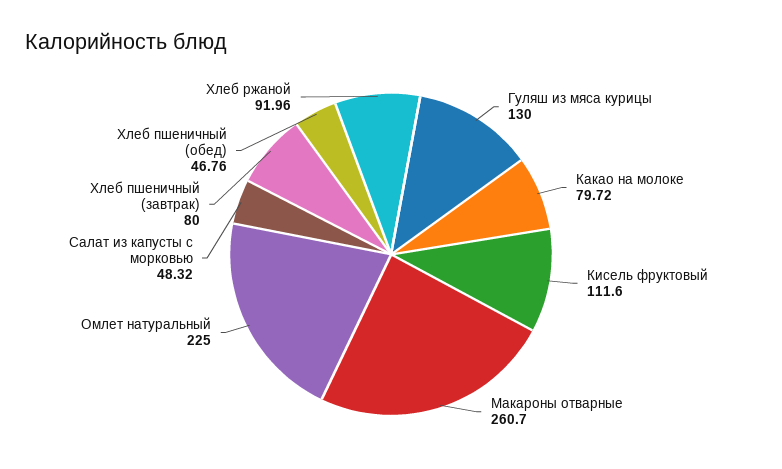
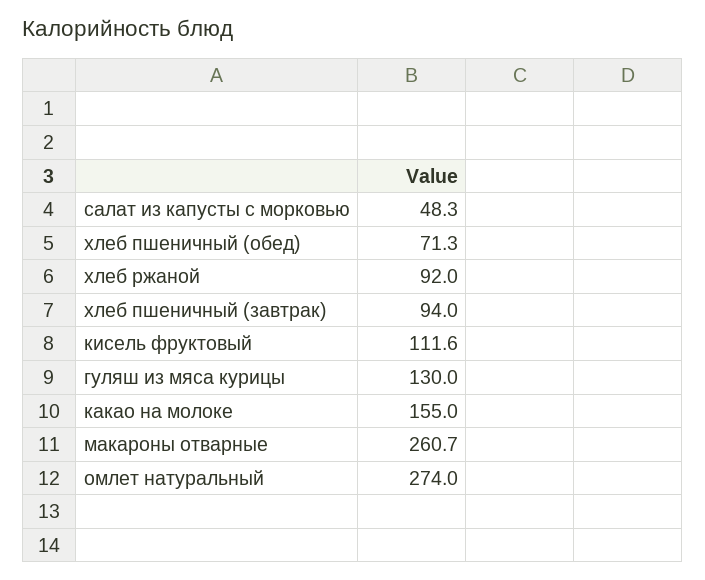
Какао на молоке: 79.72 -> 155
Омлет натуральный: 225 -> 274
Хлеб пшеничный (завтрак): 80 -> 94
Хлеб пшеничный (обед): 46.76 -> 71.3

